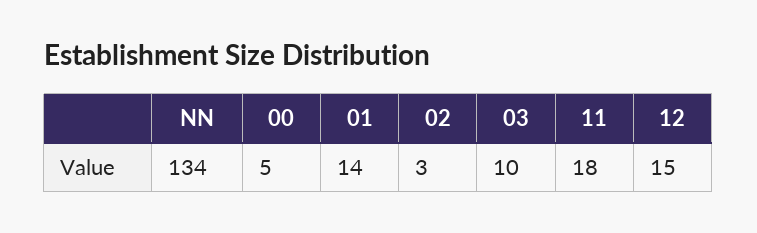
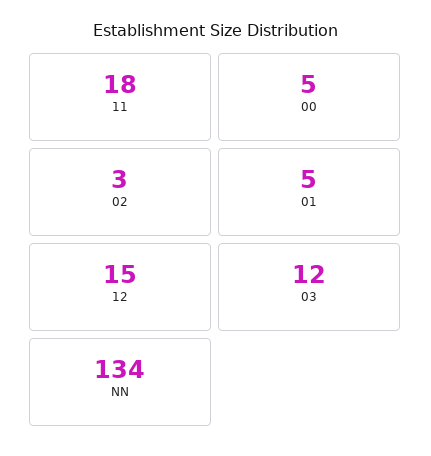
01: 14 -> 5
03: 10 -> 12

